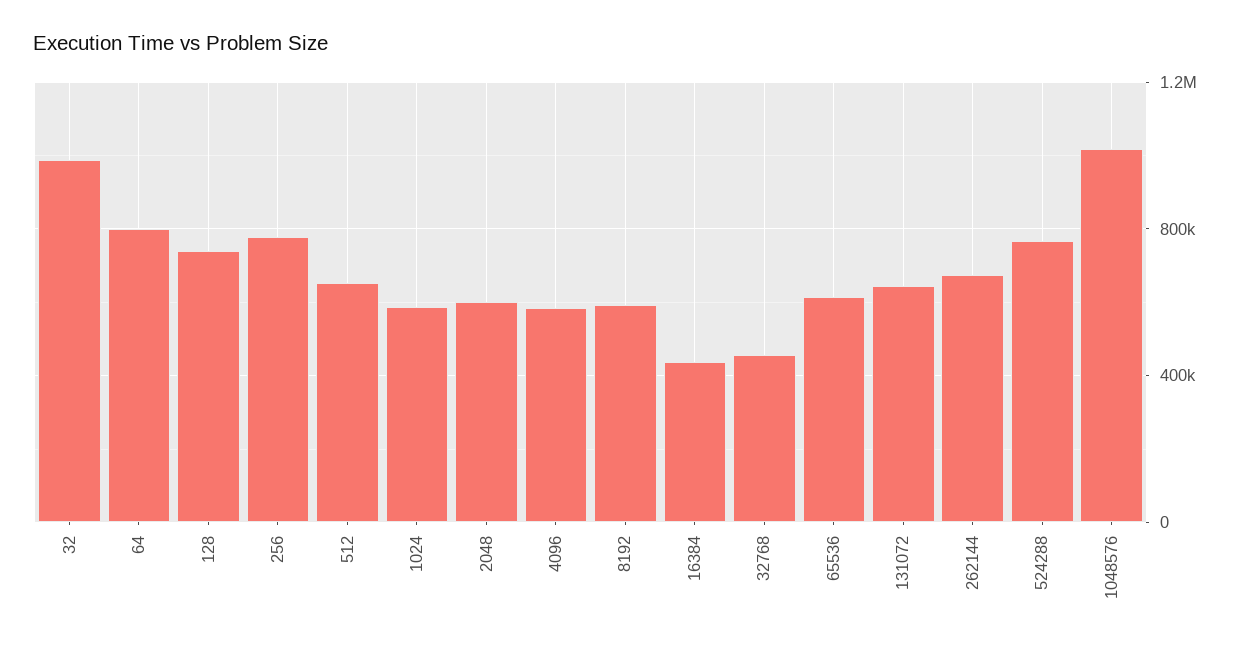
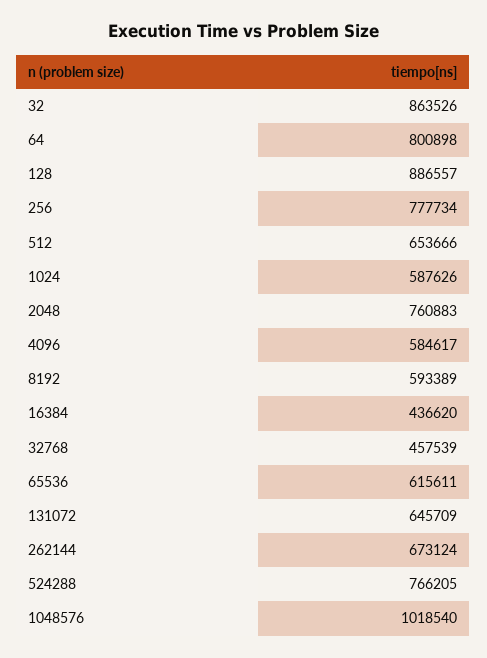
32: 1000000 -> 863526
128: 750000 -> 886557
2048: 600000 -> 760883

